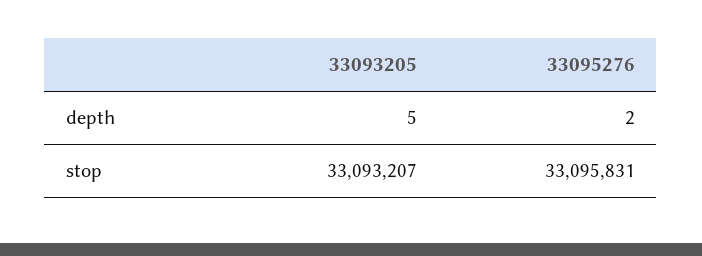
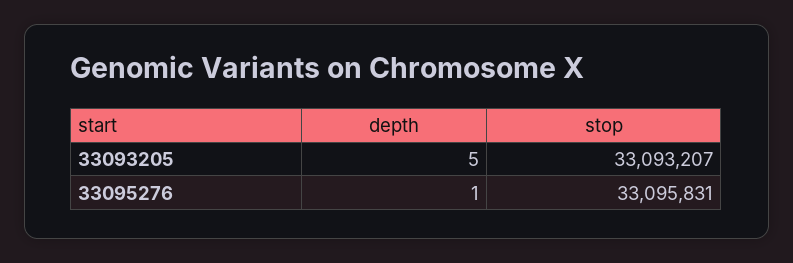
33095276, depth: 2 -> 1

